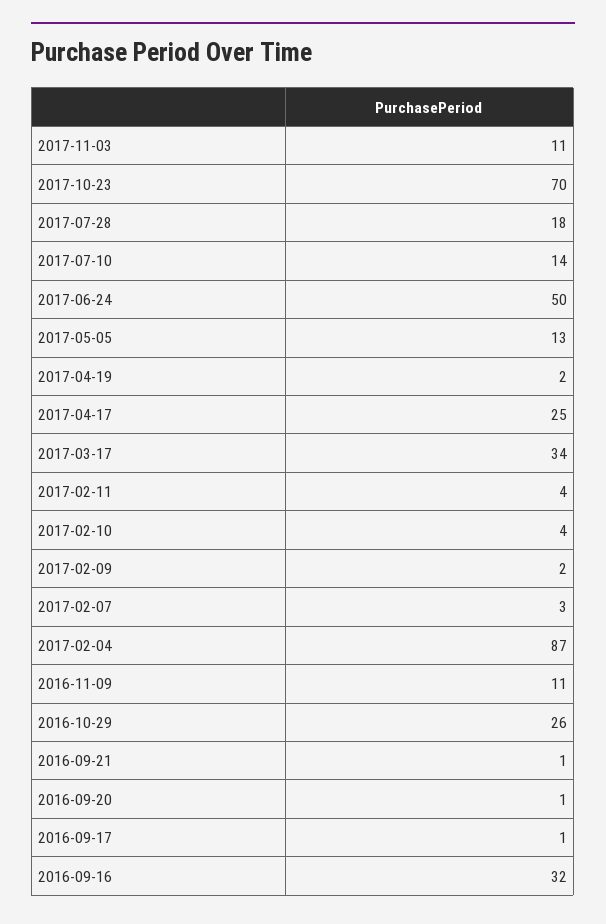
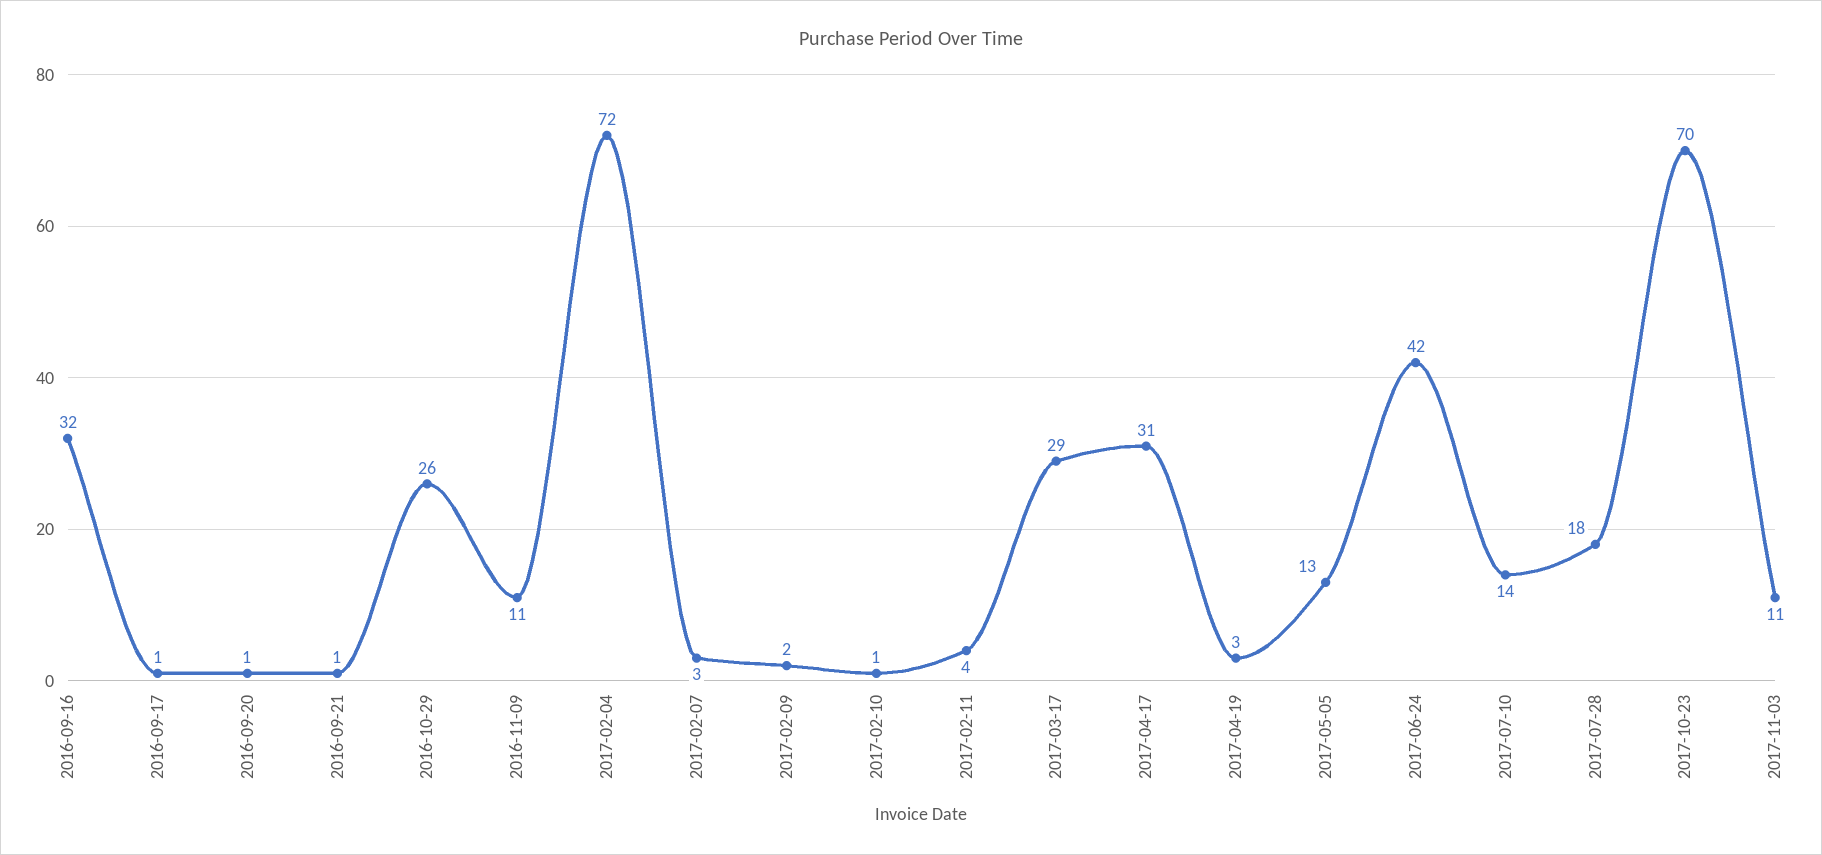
2017-06-24: 50 -> 42
2017-04-19: 2 -> 3
2017-04-17: 25 -> 31
2017-03-17: 34 -> 29
2017-02-10: 4 -> 1
2017-02-04: 87 -> 72

